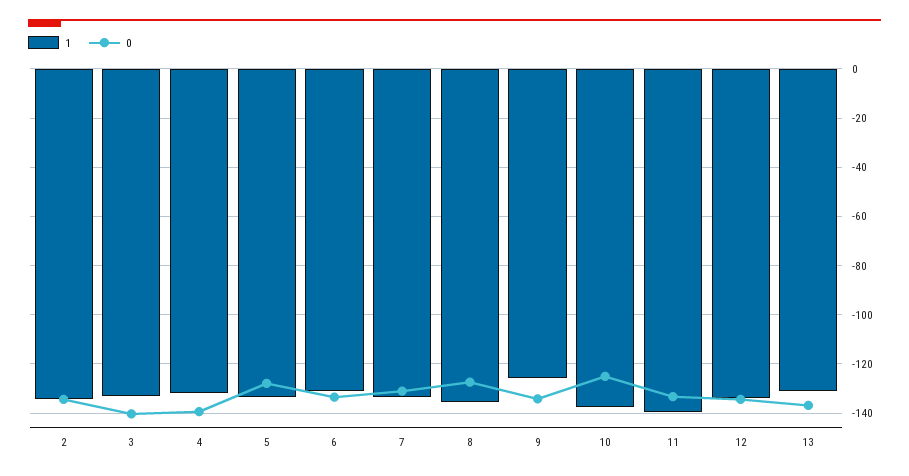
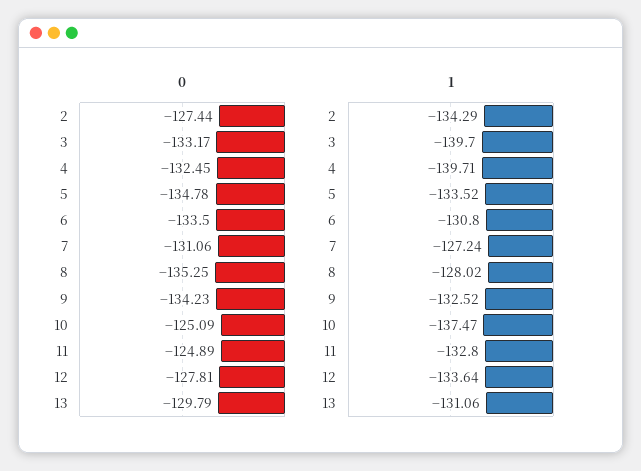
0, 2: -135 -> -127.44
1, 3: -132.5 -> -139.7
0, 3: -140 -> -133.17
1, 4: -132.5 -> -139.71
0, 4: -140 -> -132.45
0, 5: -127.5 -> -134.78
1, 7: -132.5 -> -127.24
1, 8: -135 -> -128.02
0, 8: -127.5 -> -135.25
1, 9: -125 -> -132.52
1, 11: -140 -> -132.8
0, 11: -132.5 -> -124.89
0, 12: -135 -> -127.81
0, 13: -137.5 -> -129.79

